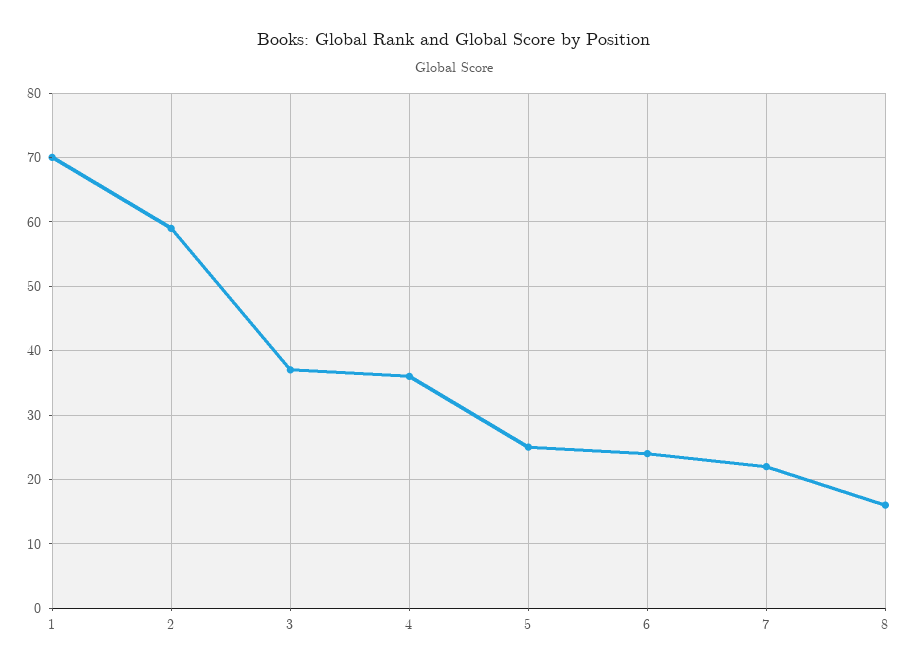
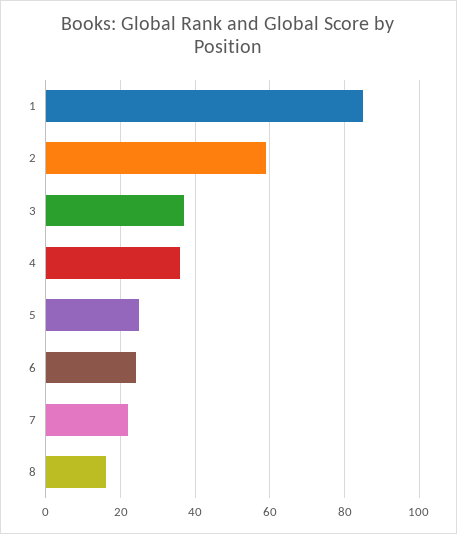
1: 70 -> 85

